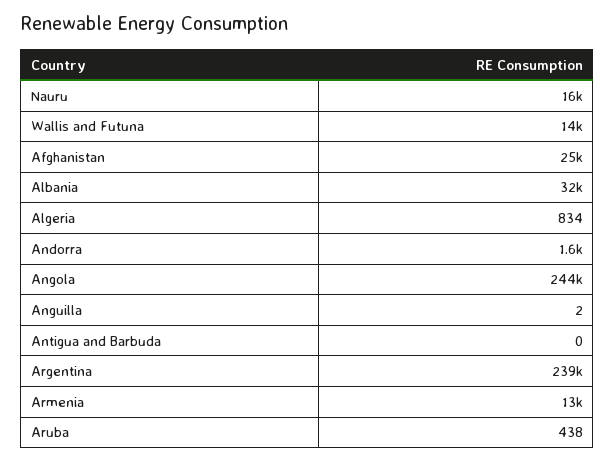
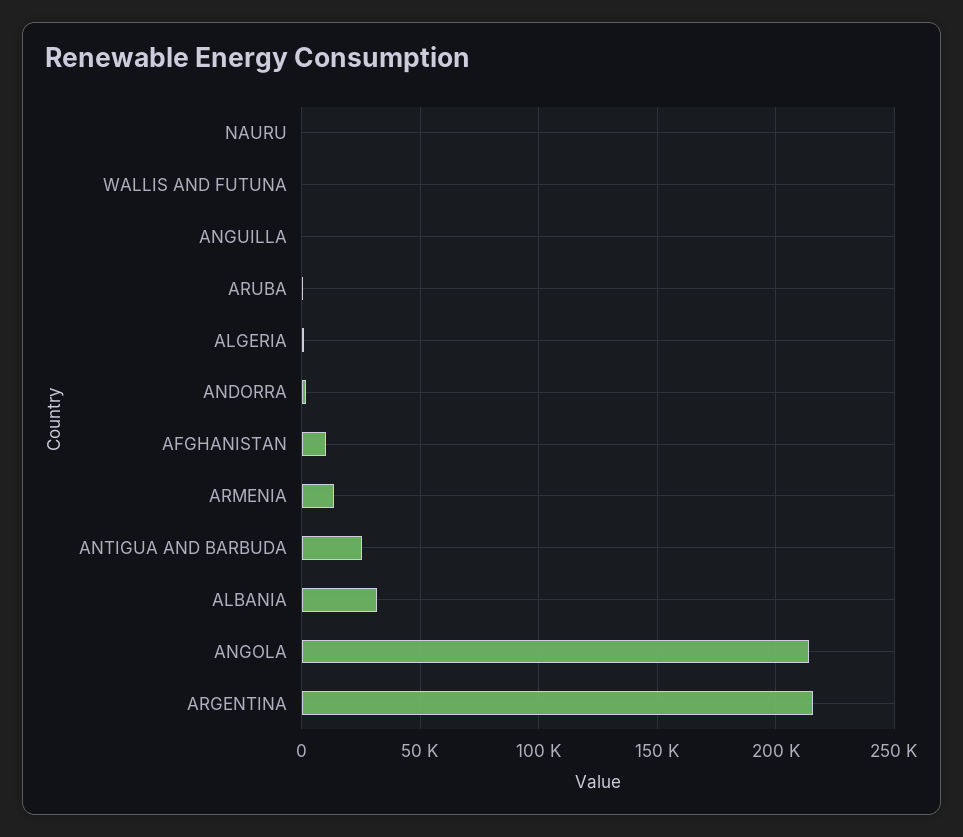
Nauru: 16000 -> 0
Wallis and Futuna: 14000 -> 0
Afghanistan: 25000 -> 10000
Angola: 244000 -> 215000
Antigua and Barbuda: 0 -> 25000
Argentina: 239000 -> 215000

